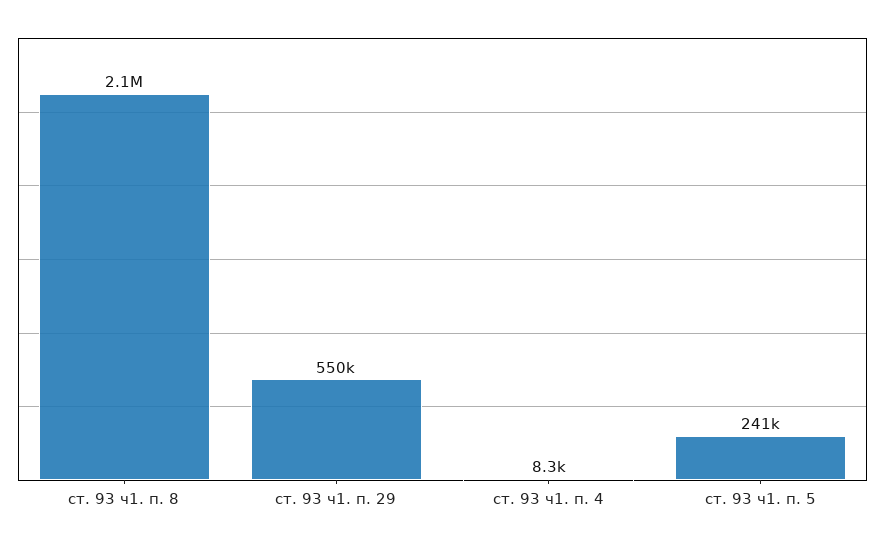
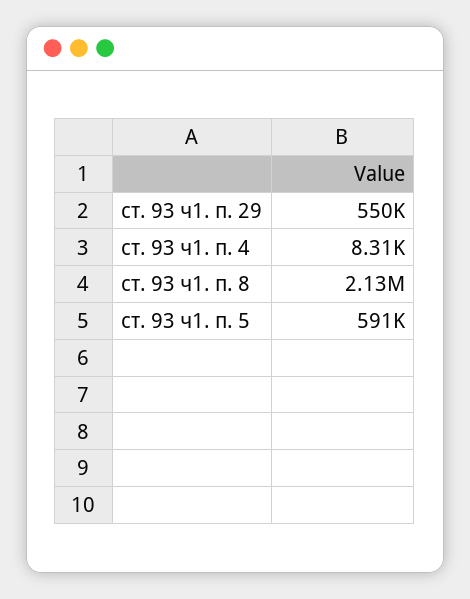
ст. 93 ч1. п. 5: 241000 -> 591000

